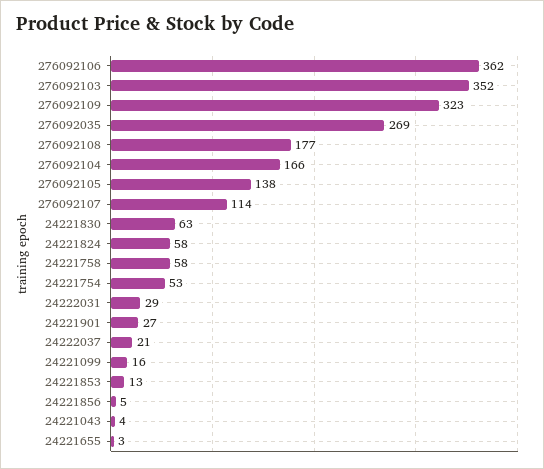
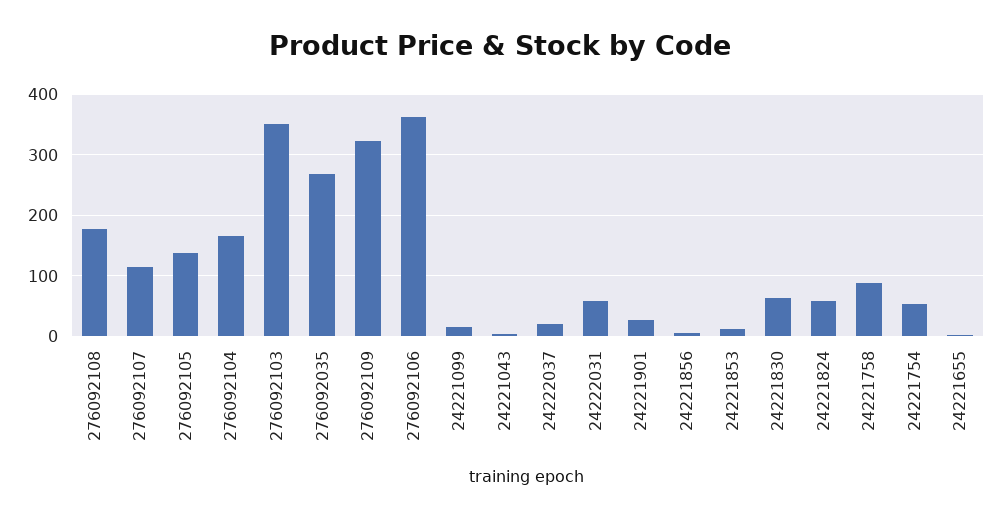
24221758: 58 -> 90
24222031: 29 -> 60

